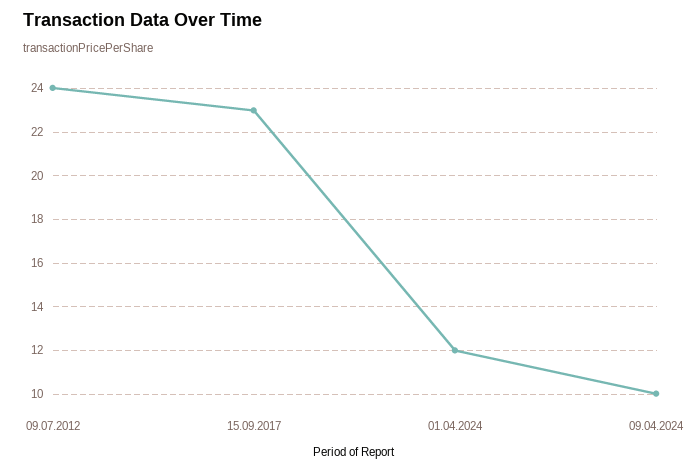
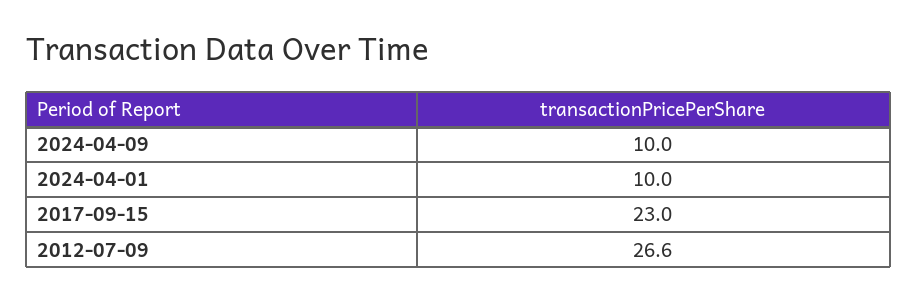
09.07.2012: 24 -> 26.6
01.04.2024: 12 -> 10

